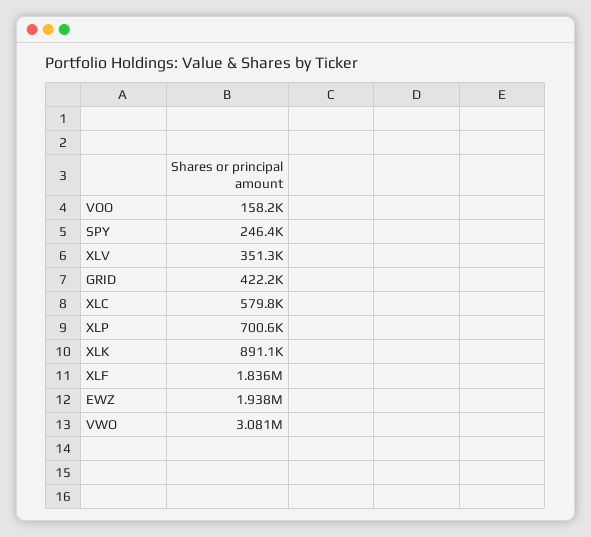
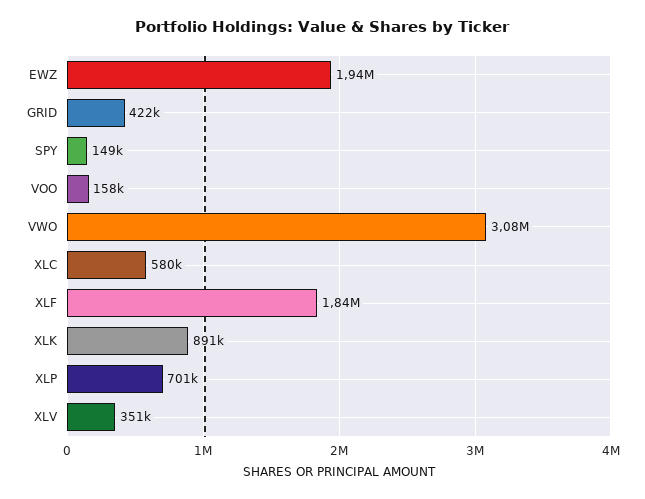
SPY: 246400 -> 149000

